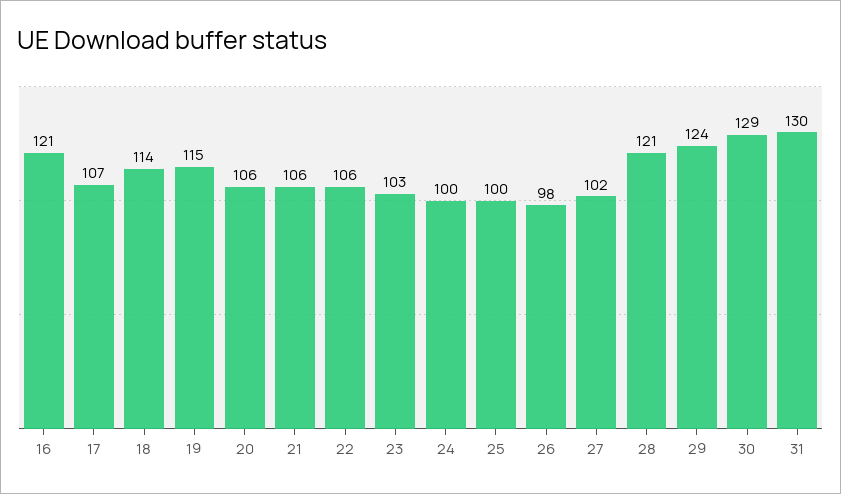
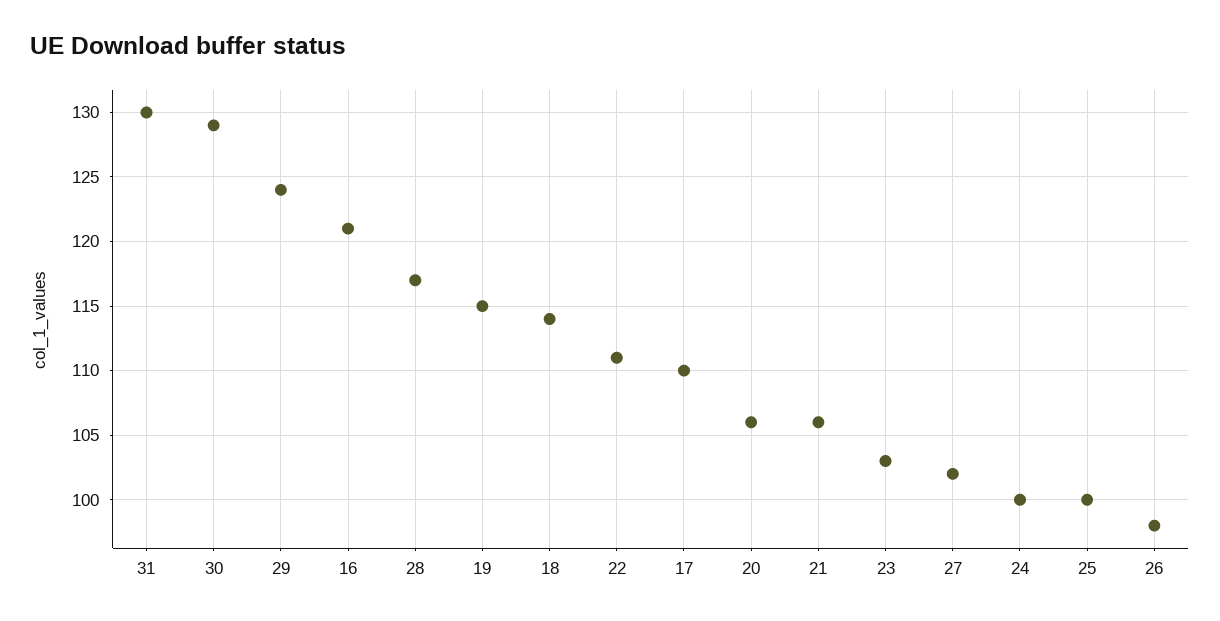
17: 107 -> 110
22: 106 -> 111
28: 121 -> 117

